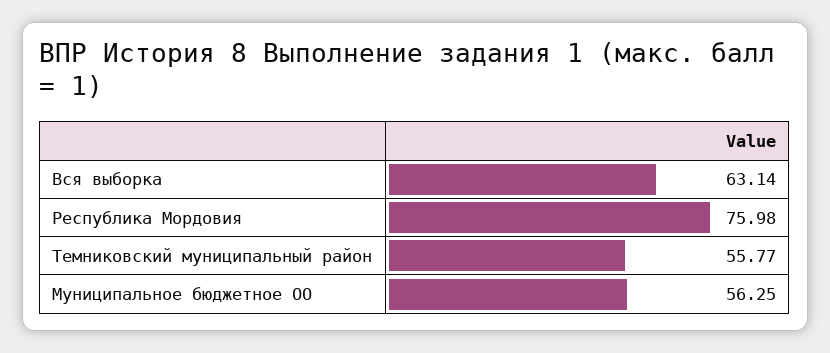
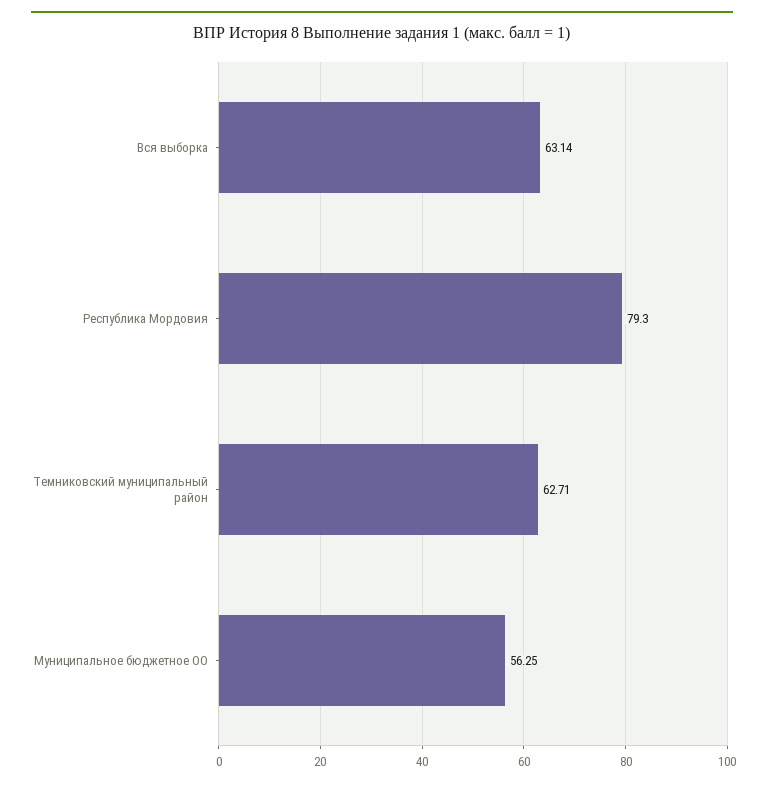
Республика Мордовия: 75.98 -> 79.3
Темниковский муниципальный район: 55.77 -> 62.71

